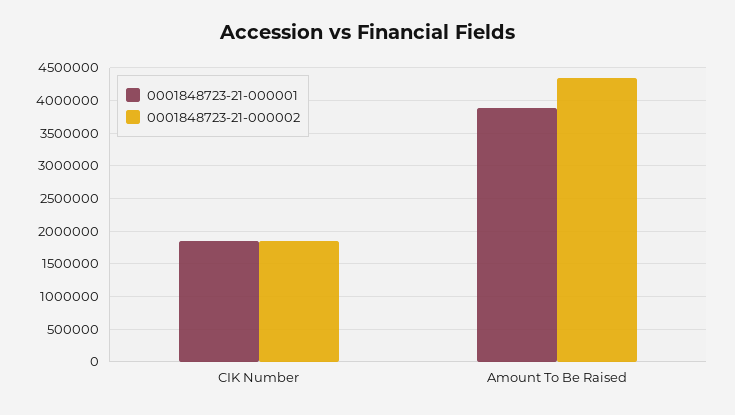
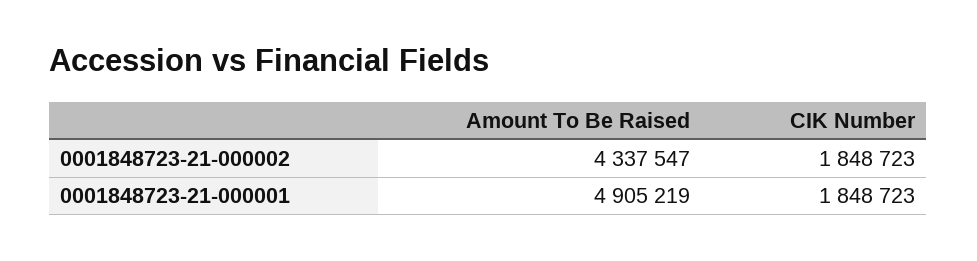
0001848723-21-000001, Amount To Be Raised: 3900000 -> 4905219

